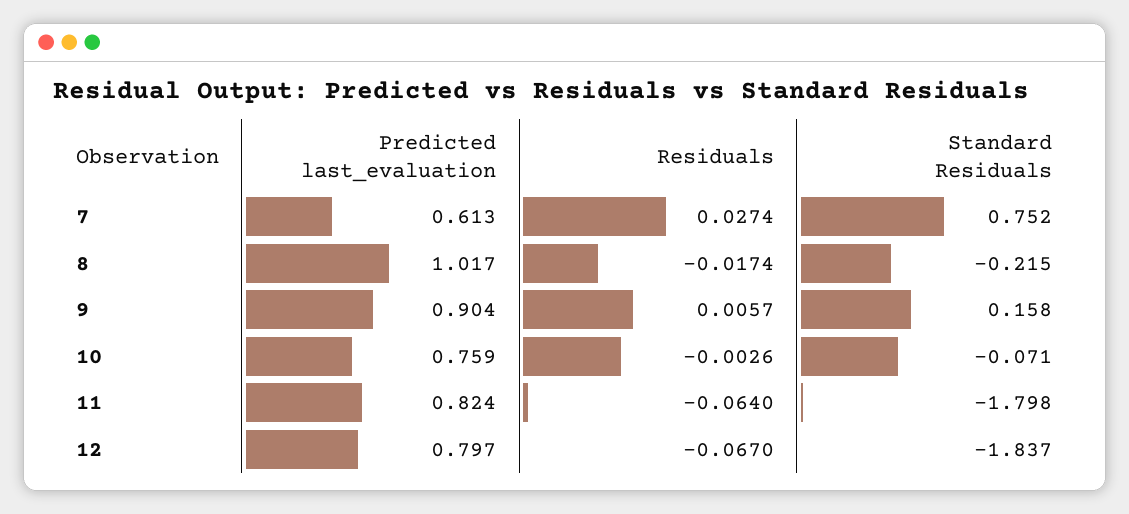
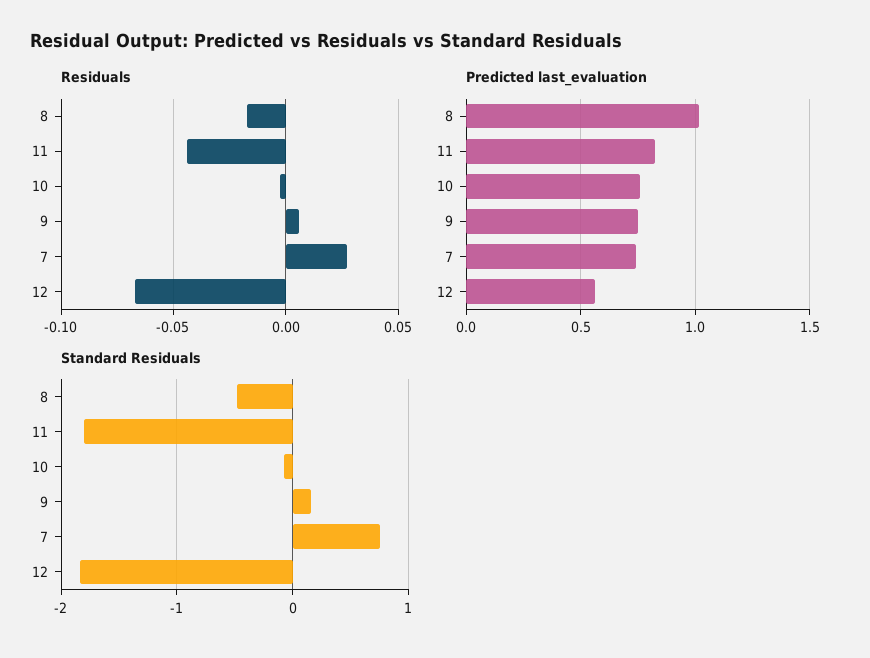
Predicted last_evaluation, 7: 0.613 -> 0.75
Standard Residuals, 8: -0.215 -> -0.5
Predicted last_evaluation, 9: 0.904 -> 0.75
Residuals, 11: -0.064 -> -0.045
Predicted last_evaluation, 12: 0.797 -> 0.55

